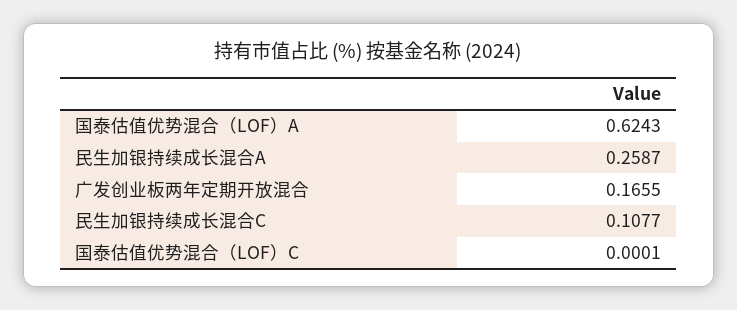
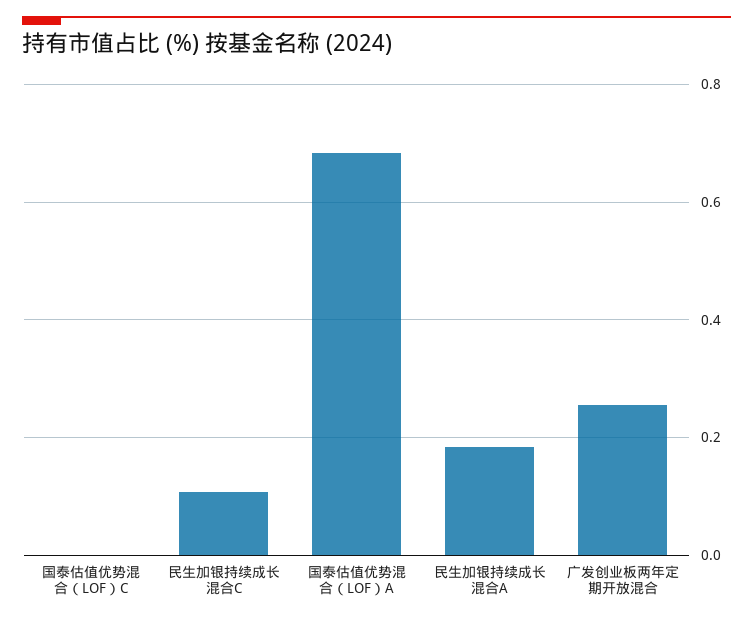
国泰估值优势混合（LOF）A: 0.6243 -> 0.68
民生加银持续成长混合A: 0.2587 -> 0.18
广发创业板两年定期开放混合: 0.1655 -> 0.26

